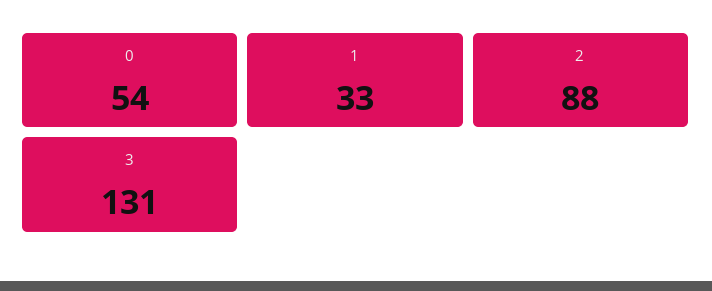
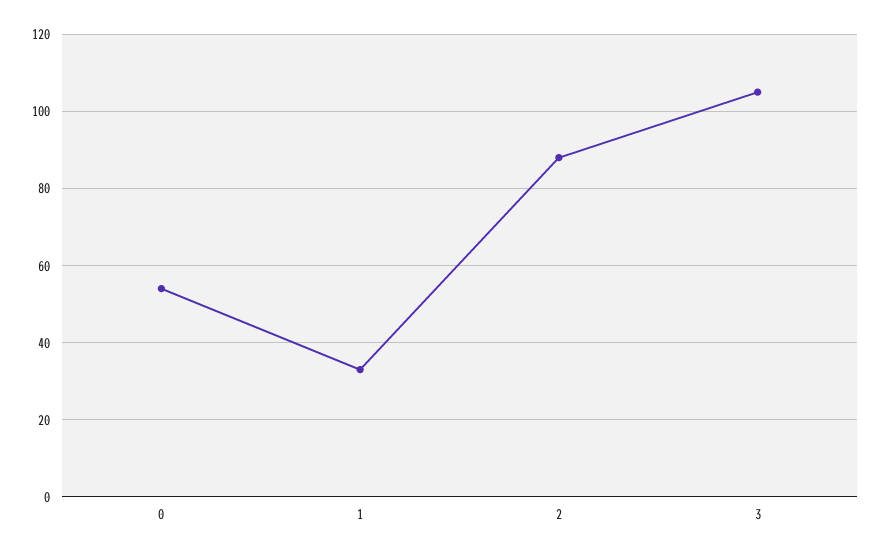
3: 131 -> 105

